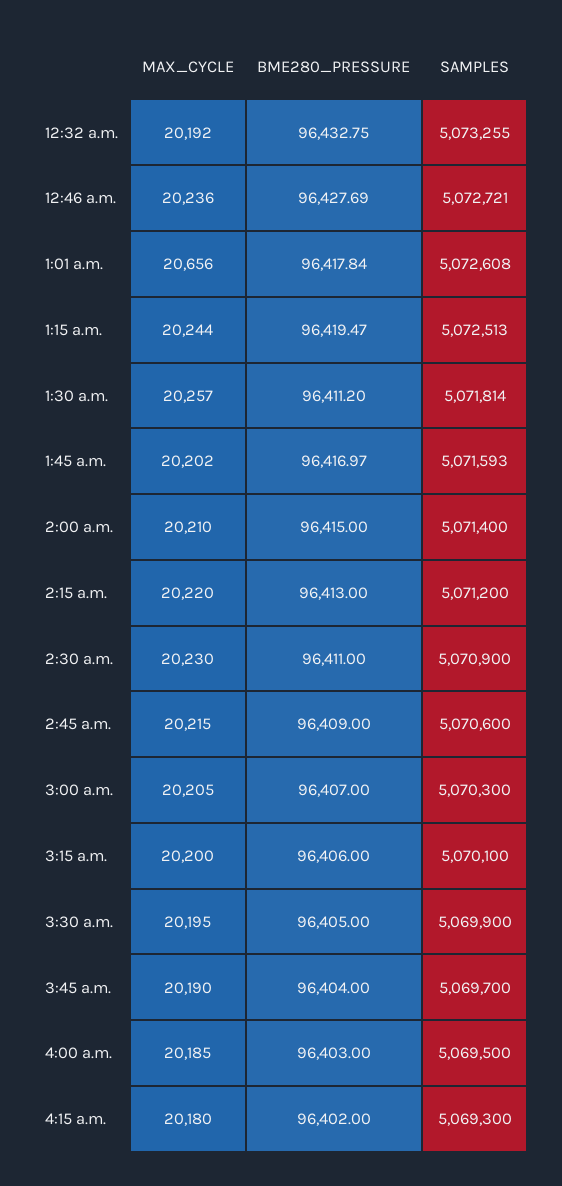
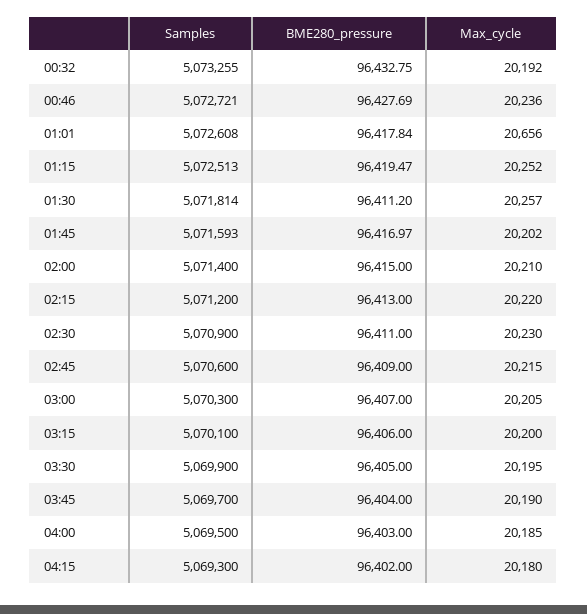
MAX_CYCLE, 1:15 a.m.: 20244 -> 20252

